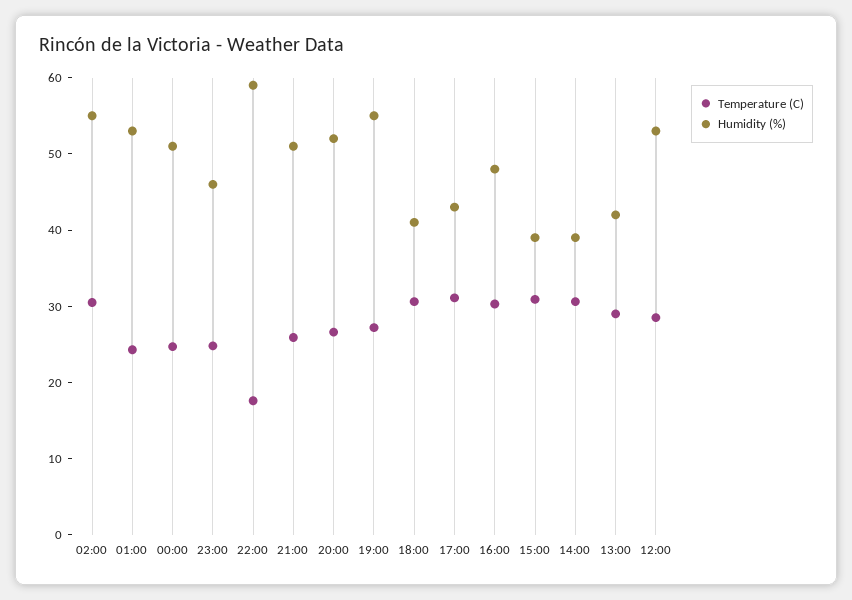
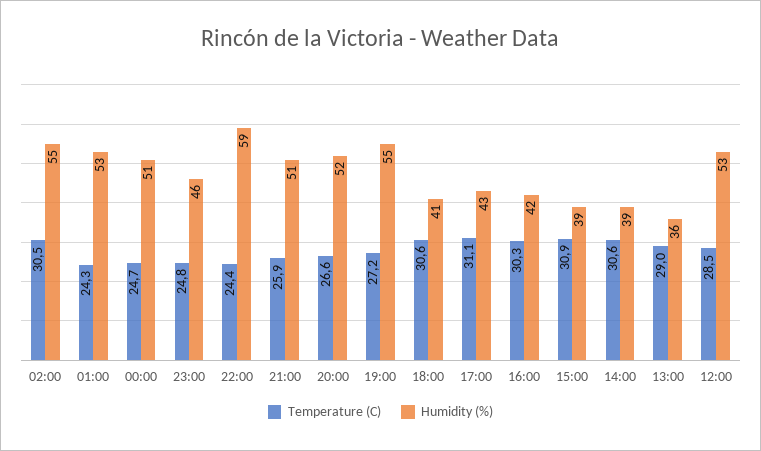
Temperature (C), 22:00: 18 -> 24.4
Humidity (%), 16:00: 48 -> 42
Humidity (%), 13:00: 42 -> 36

